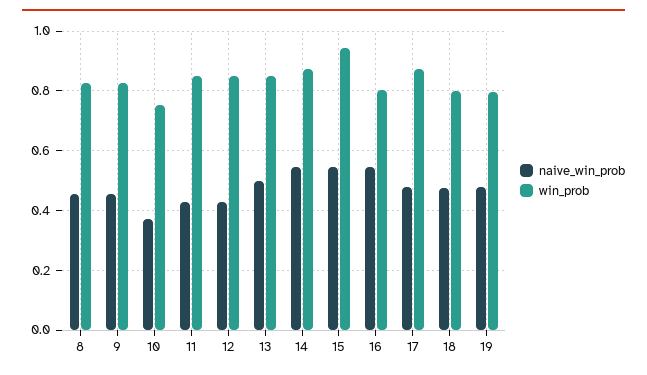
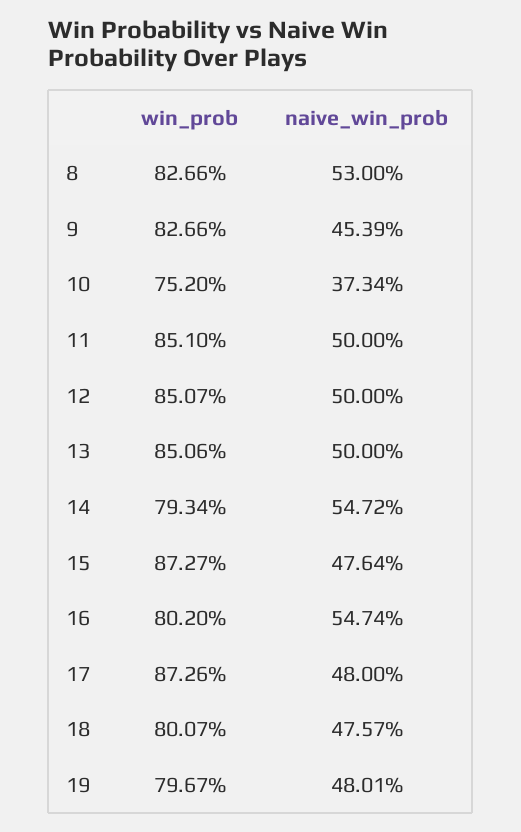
naive_win_prob, 8: 0.45 -> 0.53
naive_win_prob, 11: 0.425 -> 0.5
naive_win_prob, 12: 0.425 -> 0.5
win_prob, 14: 0.875 -> 0.7934
naive_win_prob, 15: 0.55 -> 0.4764
win_prob, 15: 0.95 -> 0.8727

